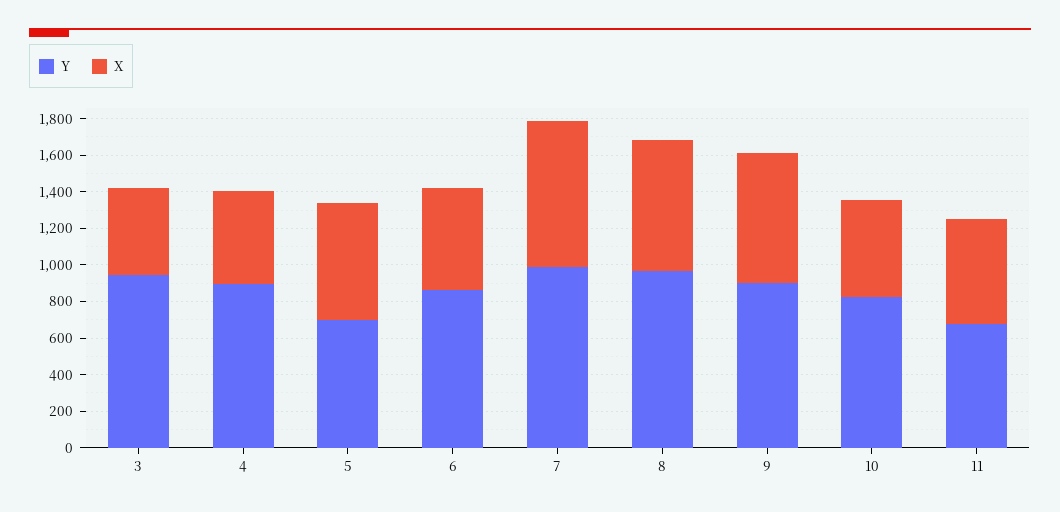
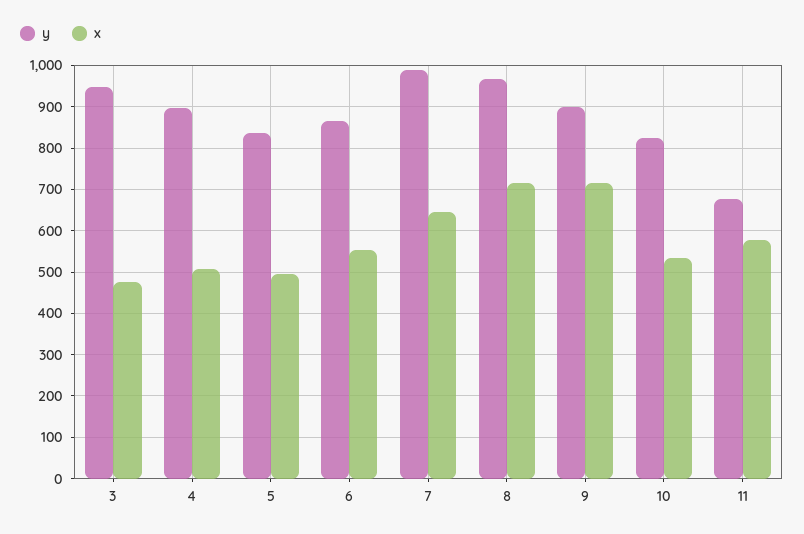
Y, 5: 700 -> 840
X, 5: 650 -> 500
X, 7: 800 -> 640

